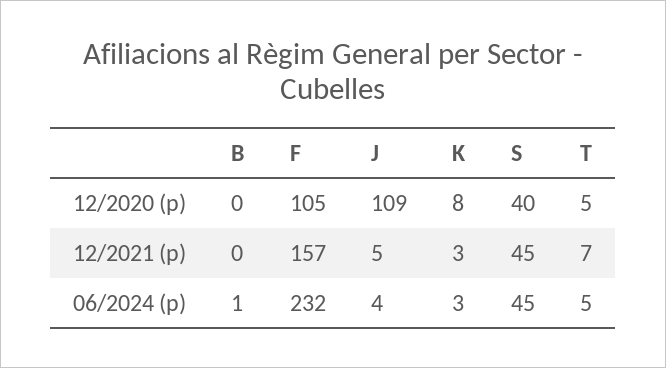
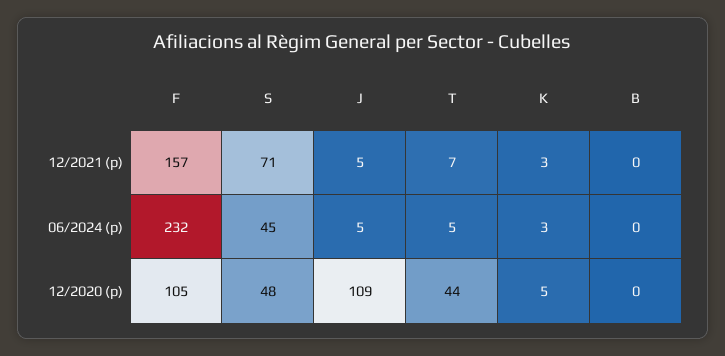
K, 12/2020 (p): 8 -> 5
S, 12/2020 (p): 40 -> 48
T, 12/2020 (p): 5 -> 44
S, 12/2021 (p): 45 -> 71
B, 06/2024 (p): 1 -> 0
J, 06/2024 (p): 4 -> 5

